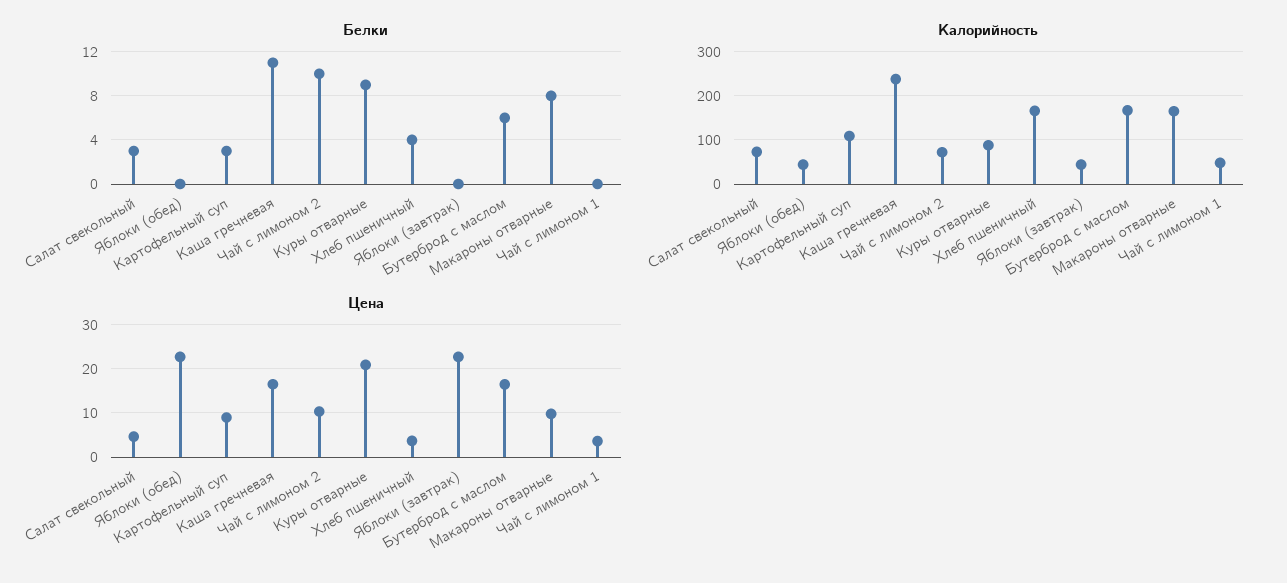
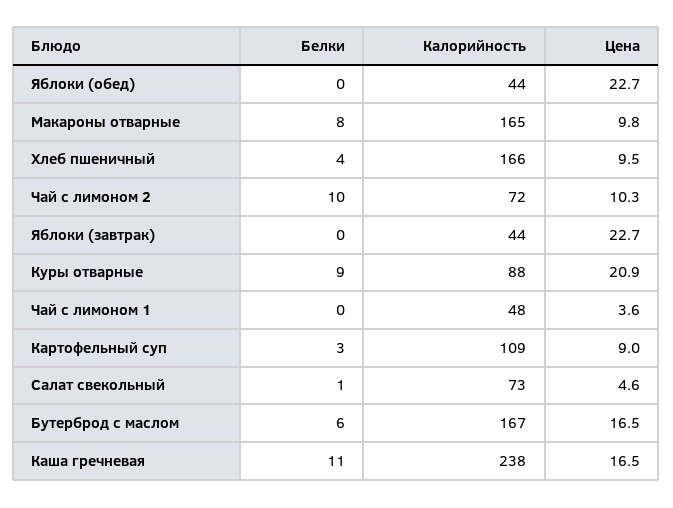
Белки, Салат свекольный: 3 -> 1
Цена, Хлеб пшеничный: 4 -> 9.5

